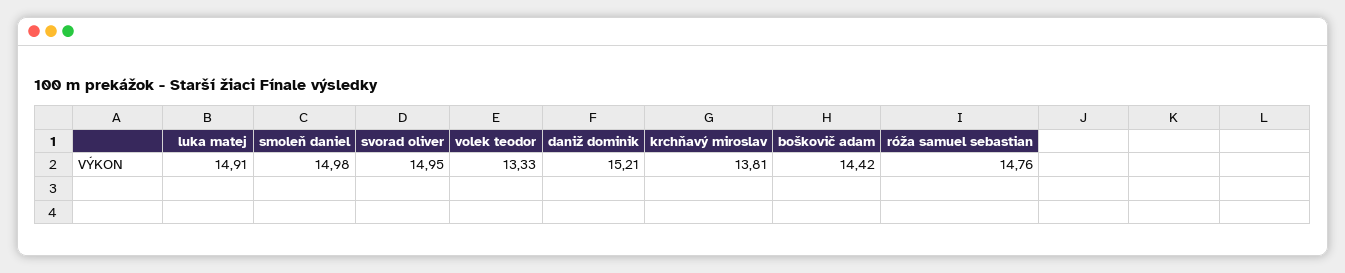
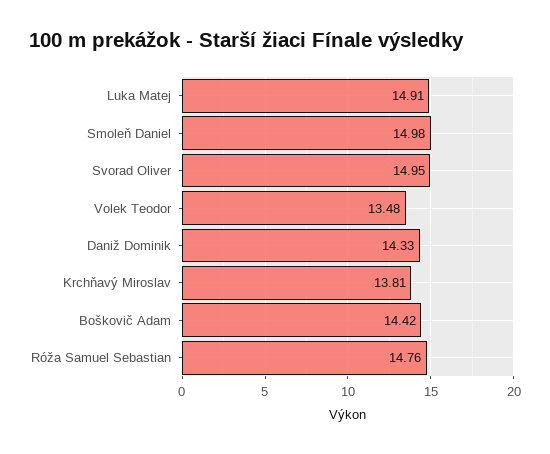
volek teodor: 13.33 -> 13.48
daniž dominik: 15.21 -> 14.33

